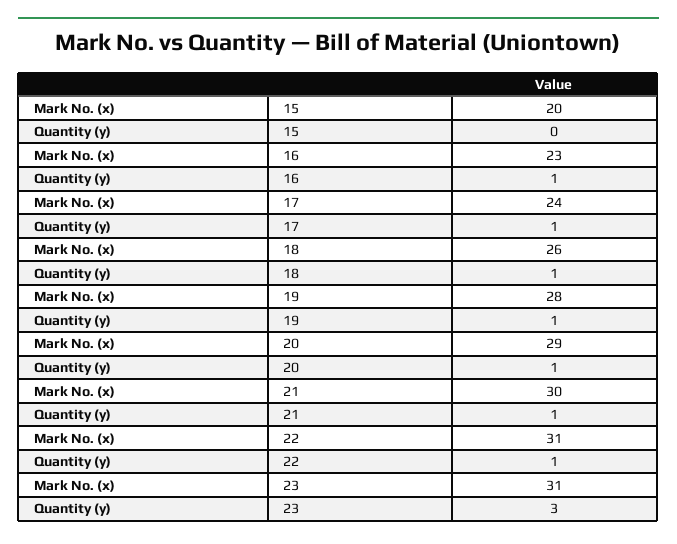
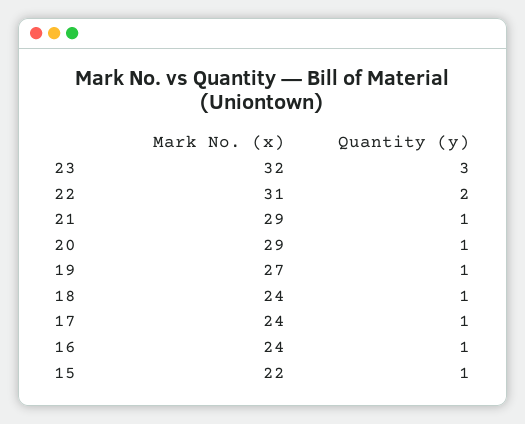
Mark No. (x), 15: 20 -> 22
Quantity (y), 15: 0 -> 1
Mark No. (x), 16: 23 -> 24
Mark No. (x), 18: 26 -> 24
Mark No. (x), 19: 28 -> 27
Mark No. (x), 21: 30 -> 29
Quantity (y), 22: 1 -> 2
Mark No. (x), 23: 31 -> 32

